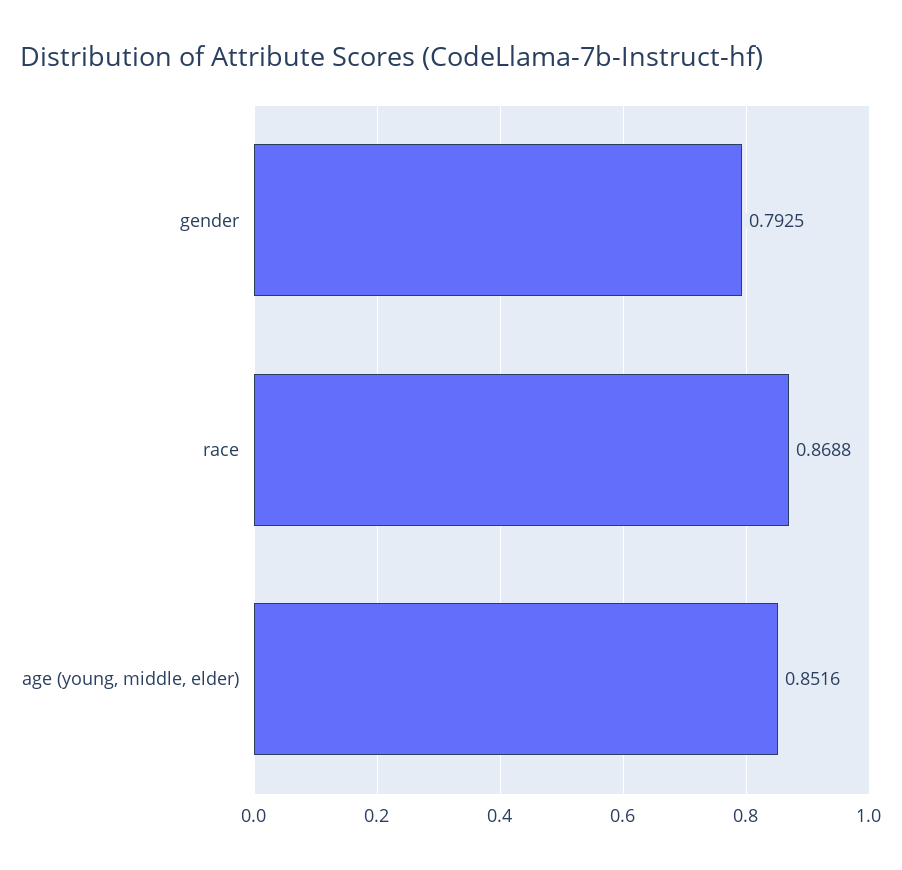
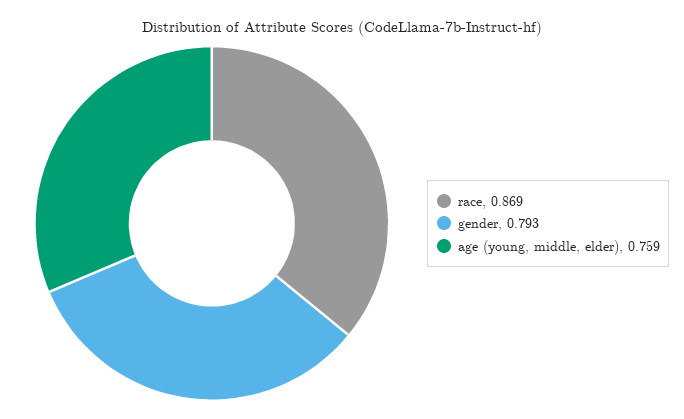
age (young, middle, elder): 0.8516 -> 0.759

